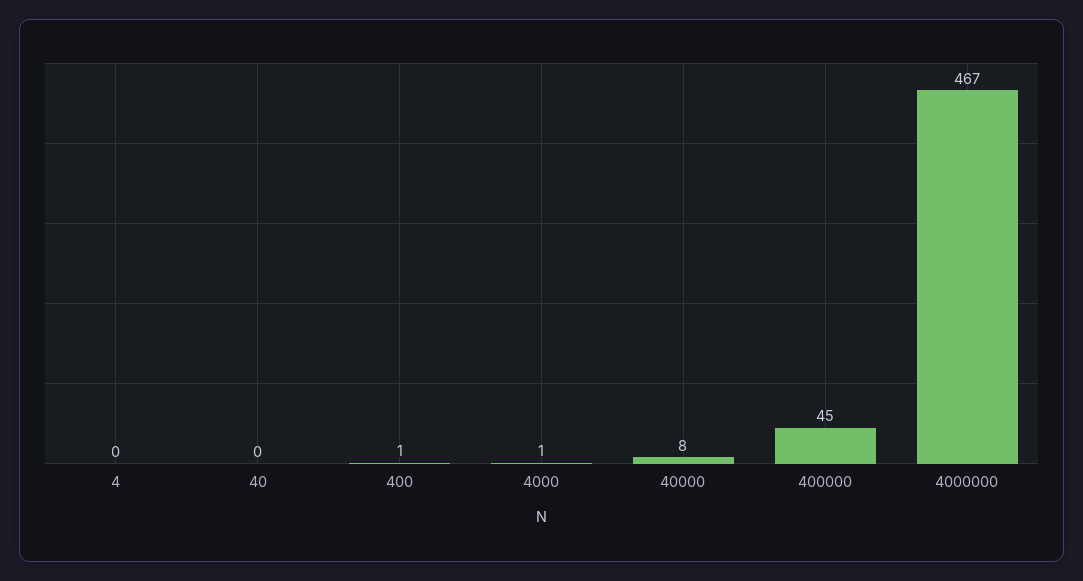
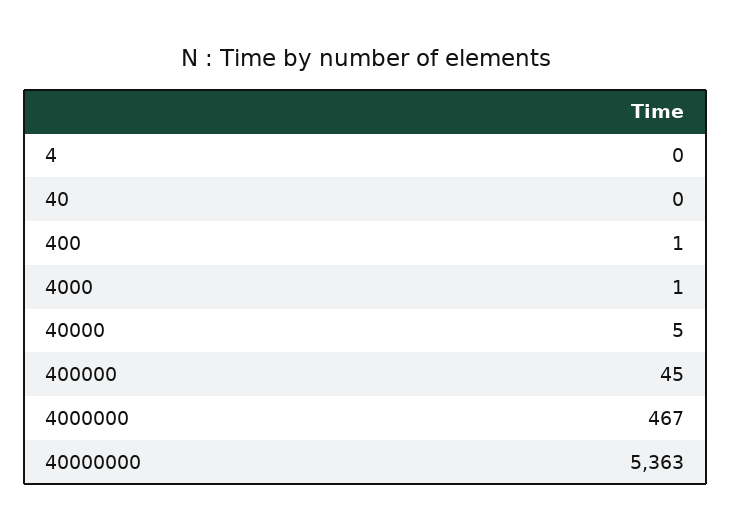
40000: 8 -> 5
40000000: none -> 5363

